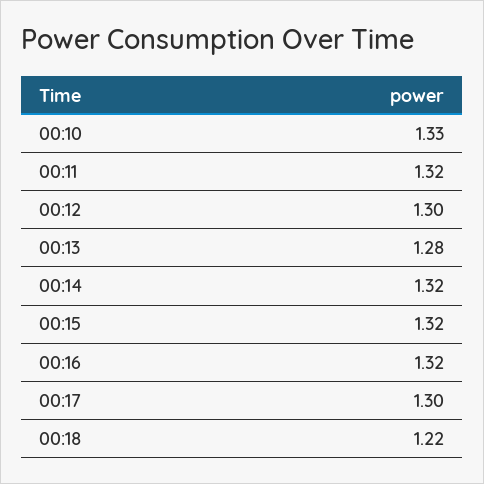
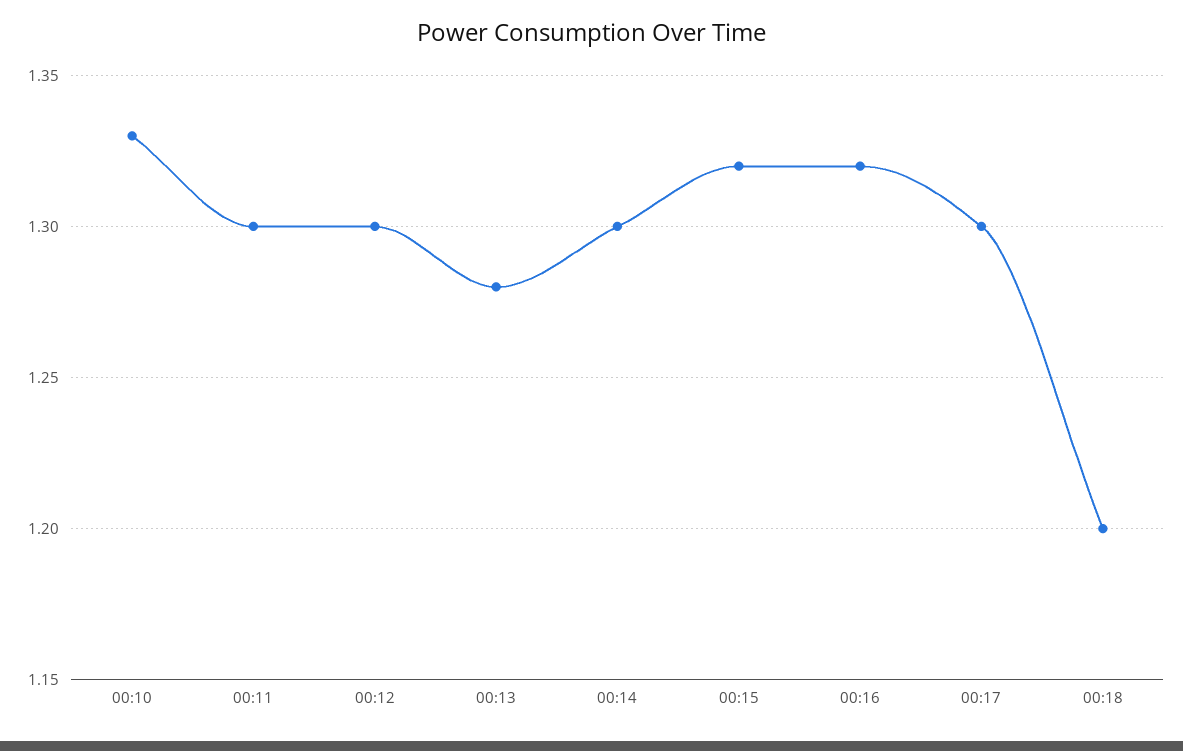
00:11: 1.32 -> 1.3
00:14: 1.32 -> 1.3
00:18: 1.22 -> 1.2

